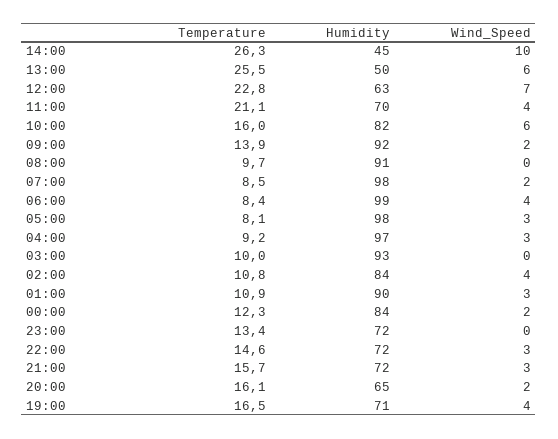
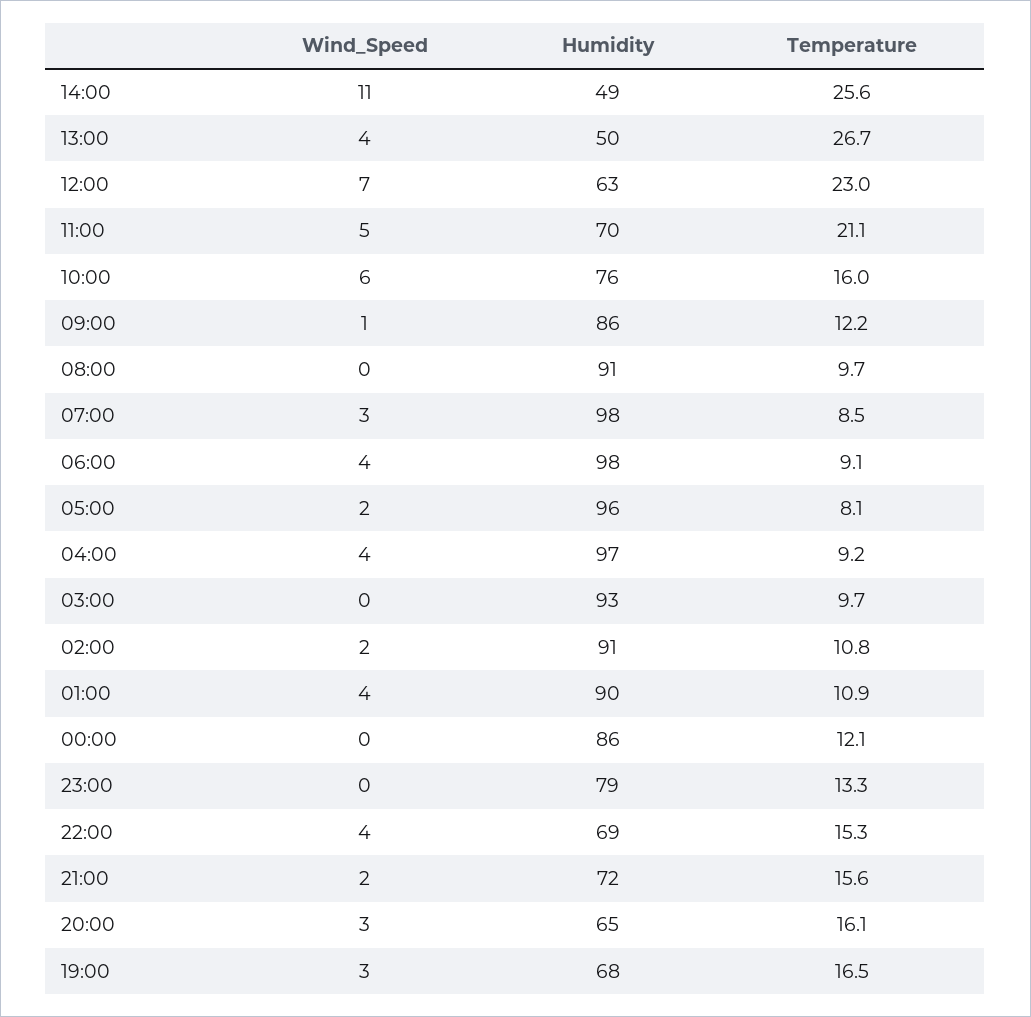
Temperature, 14:00: 26.3 -> 25.6
Humidity, 14:00: 45 -> 49
Wind_Speed, 14:00: 10 -> 11
Temperature, 13:00: 25.5 -> 26.7
Wind_Speed, 13:00: 6 -> 4
Temperature, 12:00: 22.8 -> 23
Wind_Speed, 11:00: 4 -> 5
Humidity, 10:00: 82 -> 76
Temperature, 09:00: 13.9 -> 12.2
Humidity, 09:00: 92 -> 86
Wind_Speed, 09:00: 2 -> 1
Wind_Speed, 07:00: 2 -> 3
Temperature, 06:00: 8.4 -> 9.1
Humidity, 06:00: 99 -> 98
Humidity, 05:00: 98 -> 96
Wind_Speed, 05:00: 3 -> 2
Wind_Speed, 04:00: 3 -> 4
Temperature, 03:00: 10 -> 9.7
Humidity, 02:00: 84 -> 91
Wind_Speed, 02:00: 4 -> 2
Wind_Speed, 01:00: 3 -> 4
Temperature, 00:00: 12.3 -> 12.1
Humidity, 00:00: 84 -> 86
Wind_Speed, 00:00: 2 -> 0
Temperature, 23:00: 13.4 -> 13.3
Humidity, 23:00: 72 -> 79
Temperature, 22:00: 14.6 -> 15.3
Humidity, 22:00: 72 -> 69
Wind_Speed, 22:00: 3 -> 4
Temperature, 21:00: 15.7 -> 15.6
Wind_Speed, 21:00: 3 -> 2
Wind_Speed, 20:00: 2 -> 3
Humidity, 19:00: 71 -> 68
Wind_Speed, 19:00: 4 -> 3

